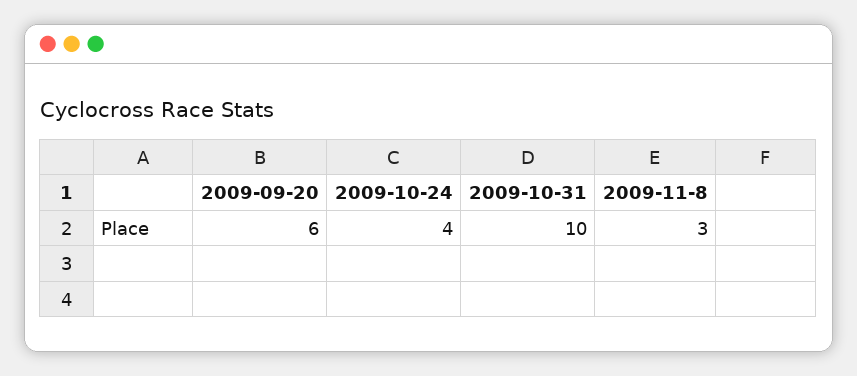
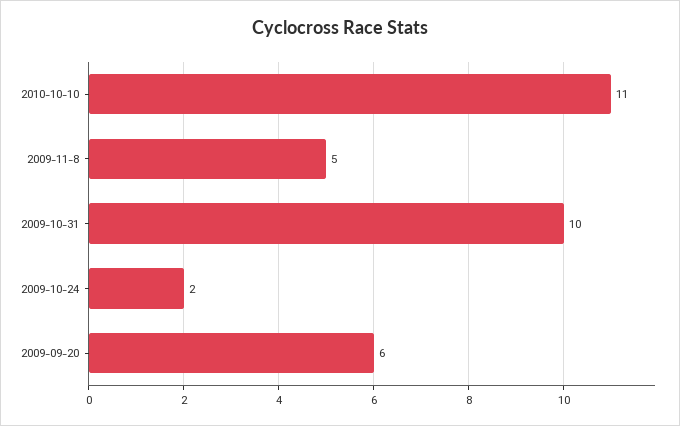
2009-10-24: 4 -> 2
2009-11-8: 3 -> 5
2010-10-10: none -> 11

